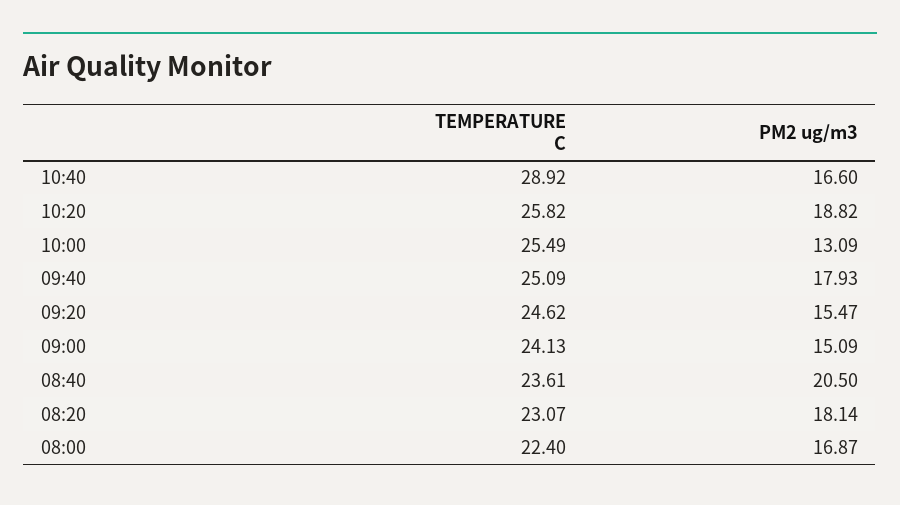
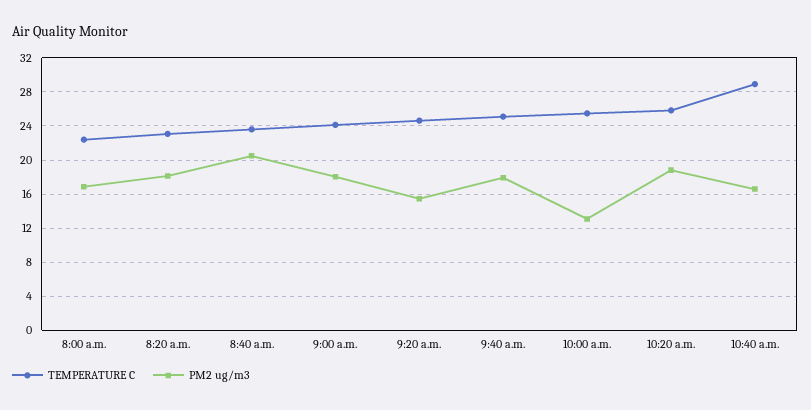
PM2 ug/m3, 09:00: 15.09 -> 18

